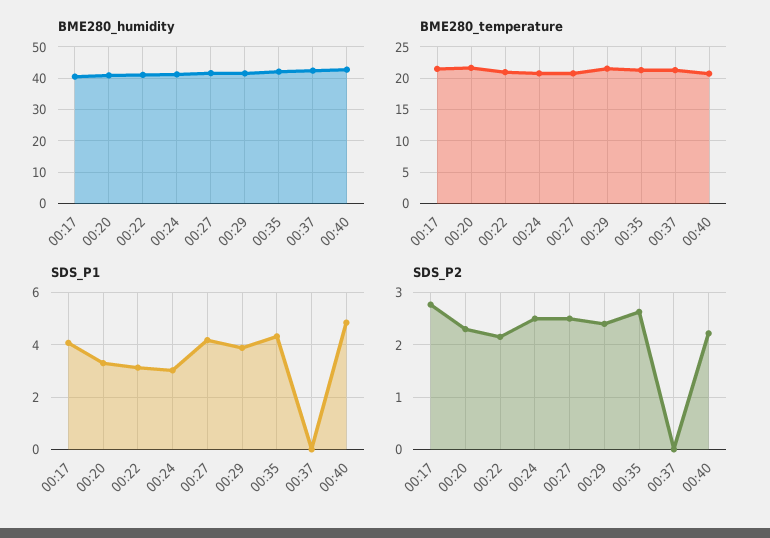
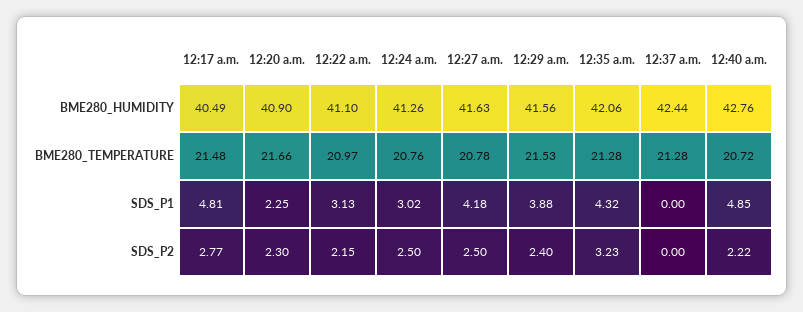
SDS_P1, 00:17: 4 -> 4.81
SDS_P1, 00:20: 3.25 -> 2.25
SDS_P2, 00:35: 2.6 -> 3.23

